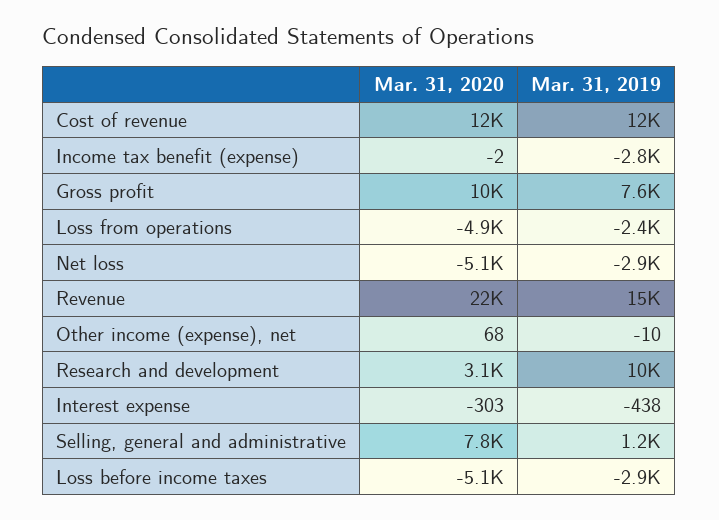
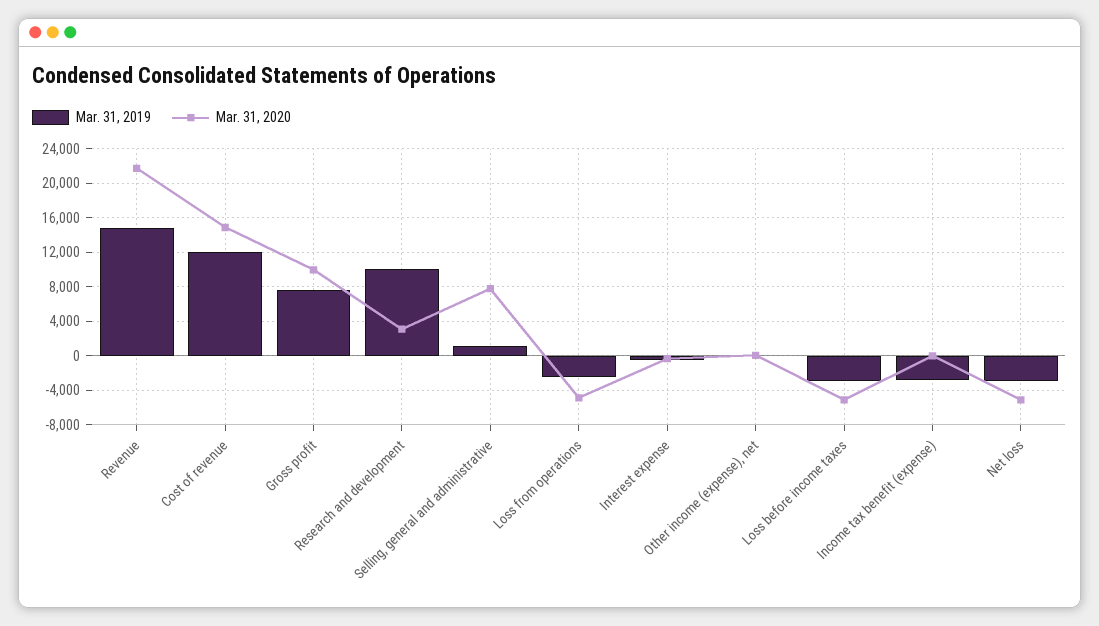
Mar. 31, 2020, Cost of revenue: 12000 -> 15000

